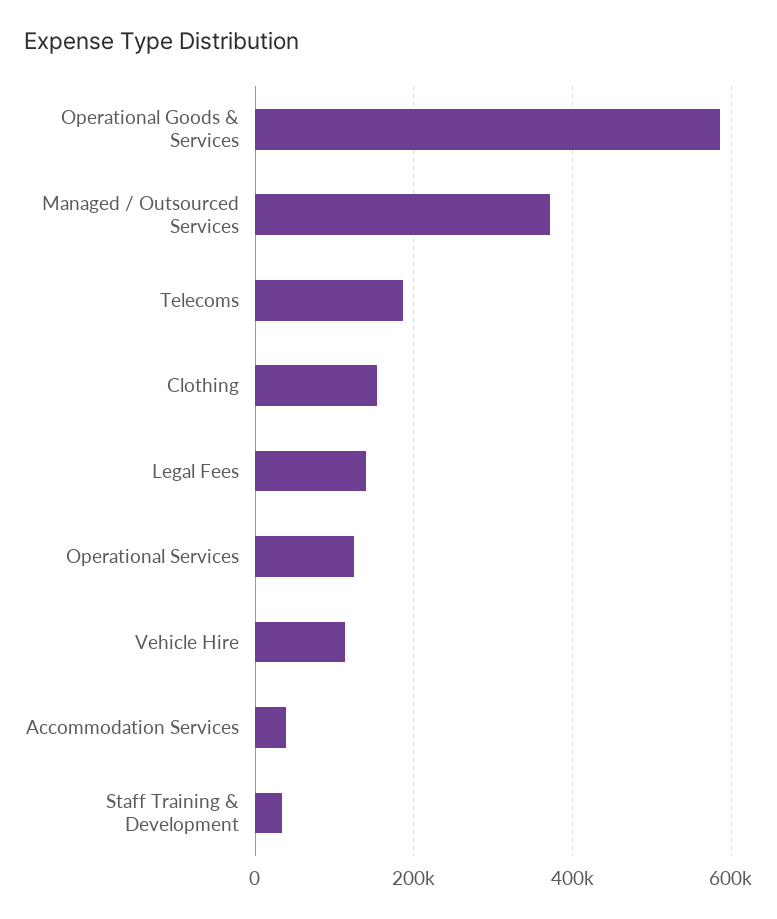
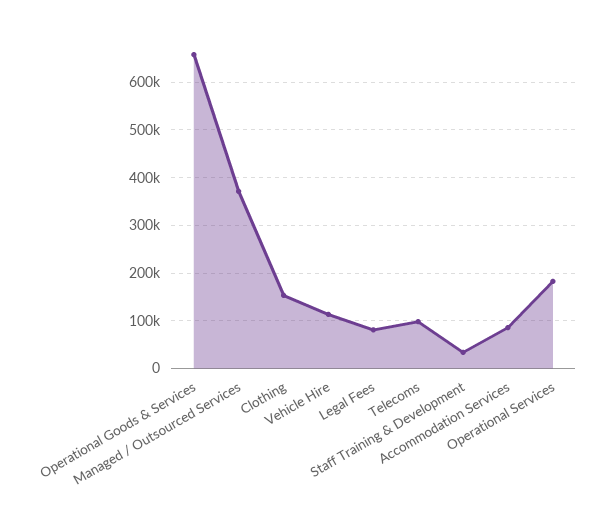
Operational Goods & Services: 580000 -> 660000
Telecoms: 180000 -> 100000
Legal Fees: 140000 -> 80000
Operational Services: 120000 -> 180000
Accommodation Services: 40000 -> 80000

